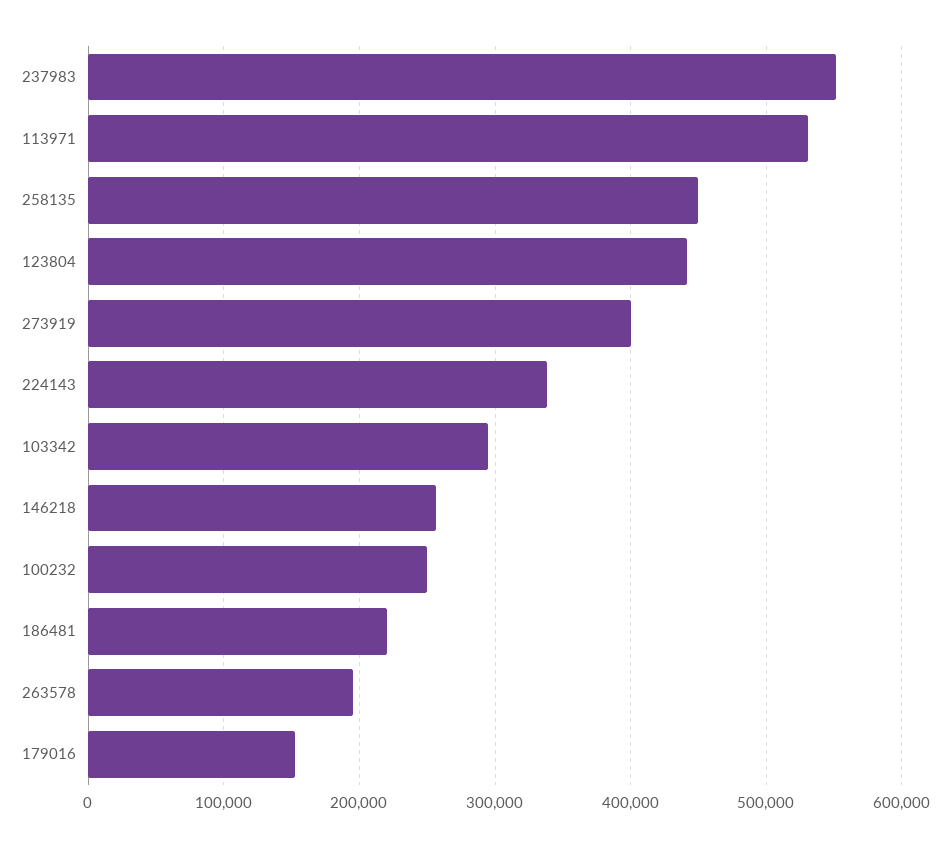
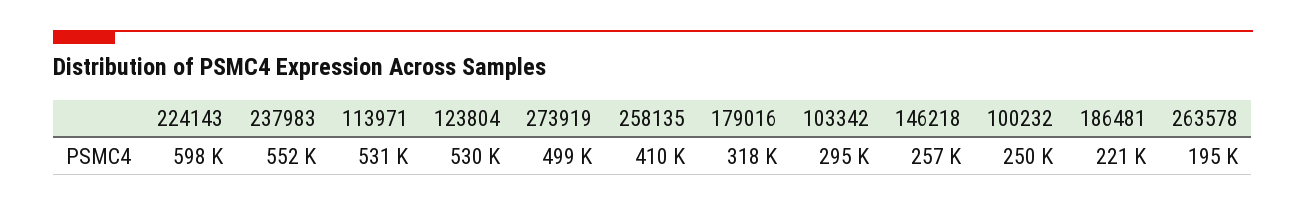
258135: 450000 -> 410000
123804: 440000 -> 530000
273919: 400000 -> 499000
224143: 340000 -> 598000
179016: 150000 -> 318000

